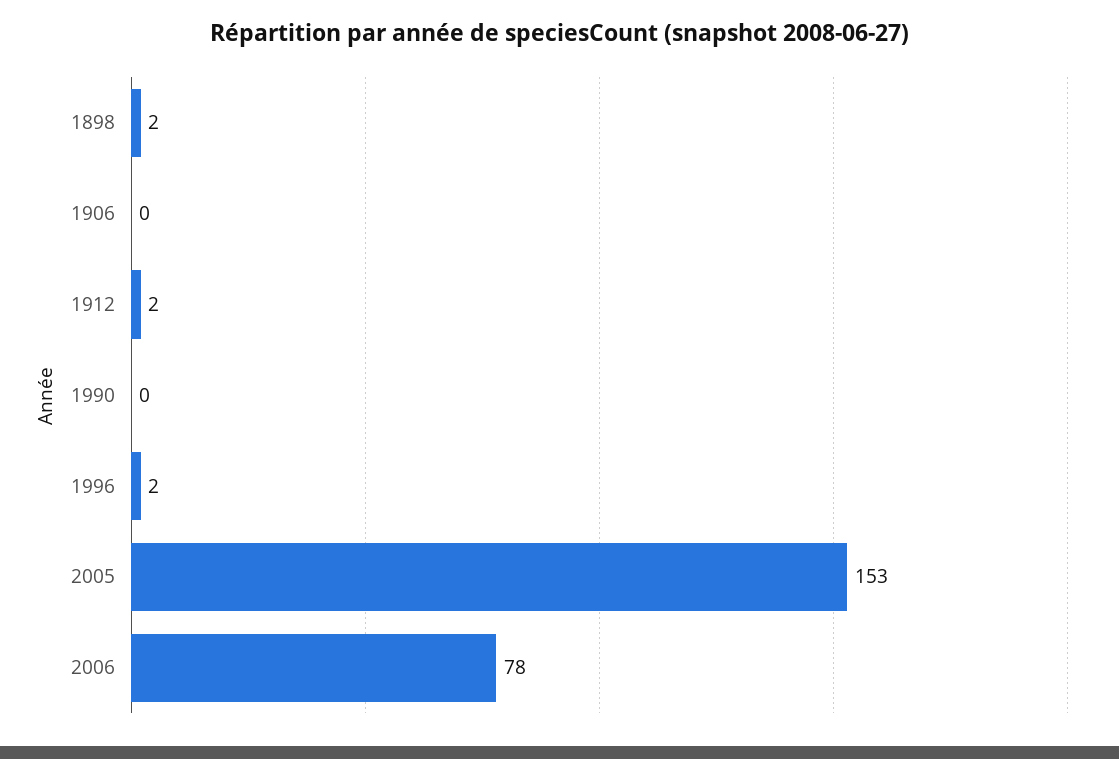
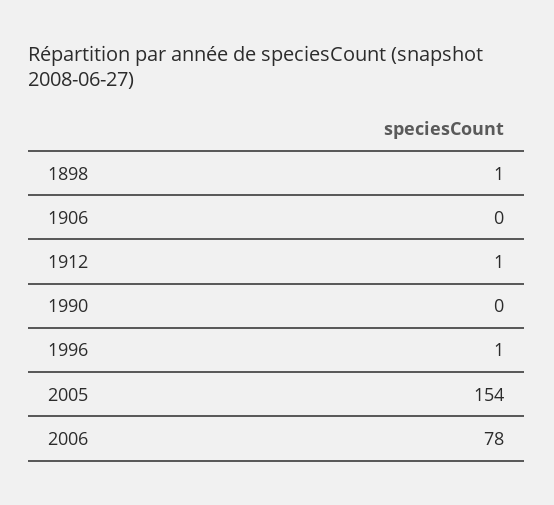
1898: 2 -> 1
1912: 2 -> 1
1996: 2 -> 1
2005: 153 -> 154

